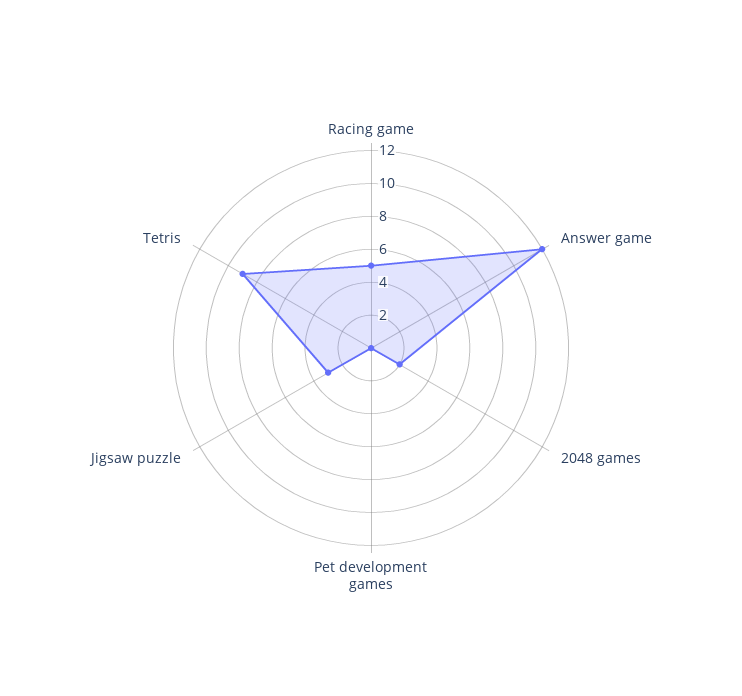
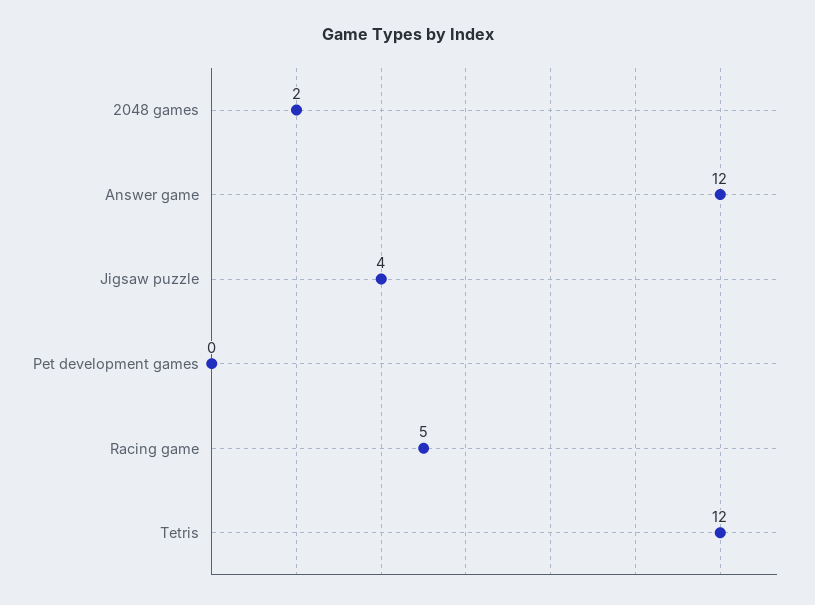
Jigsaw puzzle: 3 -> 4
Tetris: 9 -> 12

